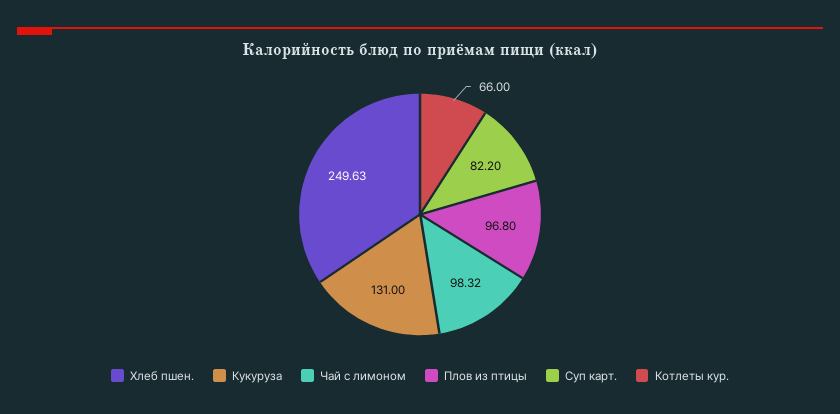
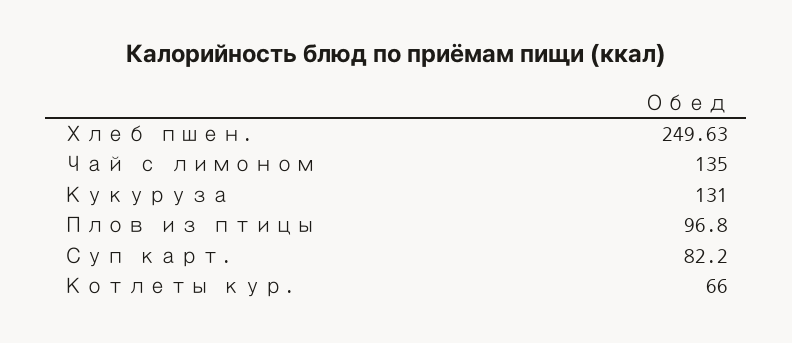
Чай с лимоном: 98.32 -> 135

